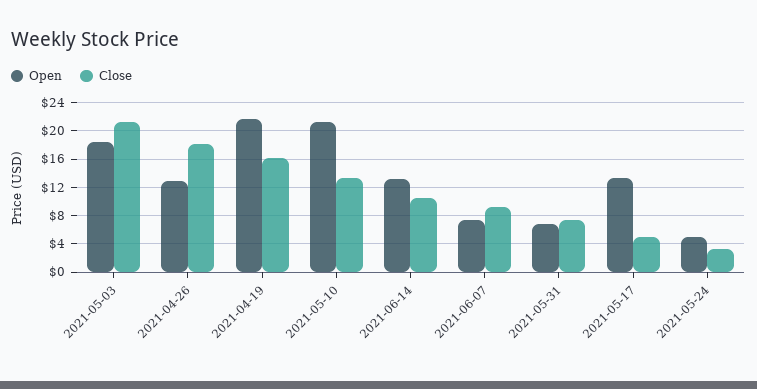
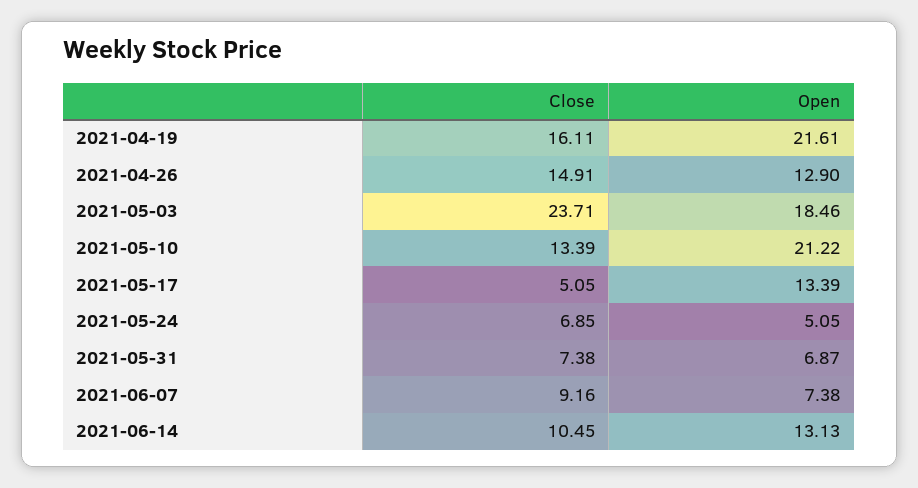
Close, 2021-05-03: 21 -> 23.71
Close, 2021-04-26: 18 -> 14.91
Close, 2021-05-24: 3 -> 6.85

